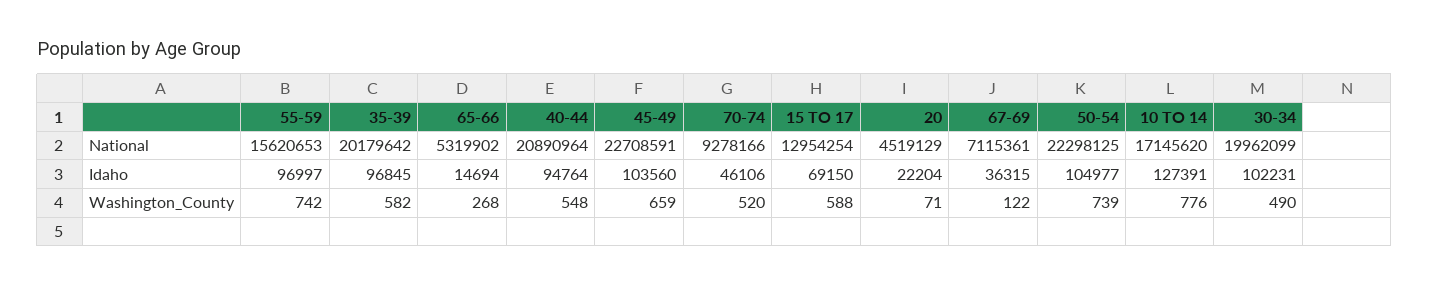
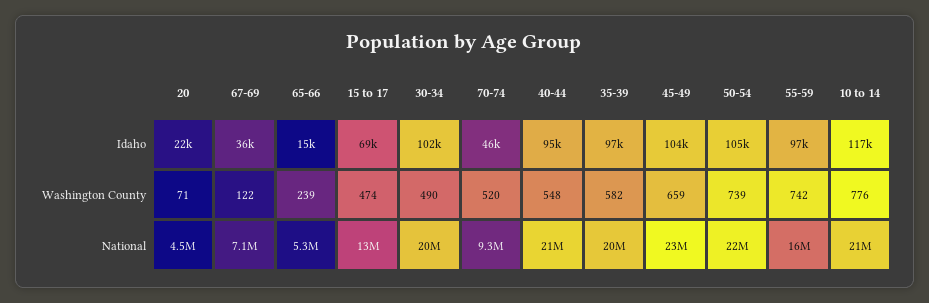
10 TO 14, National: 17145620 -> 21000000
10 TO 14, Idaho: 127391 -> 117000
65-66, Washington_County: 268 -> 239
15 TO 17, Washington_County: 588 -> 474

